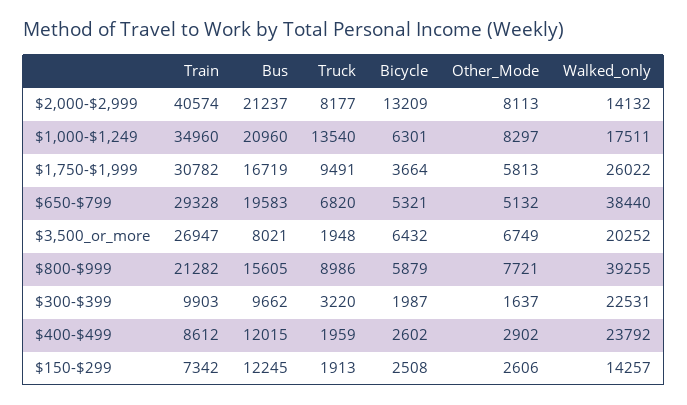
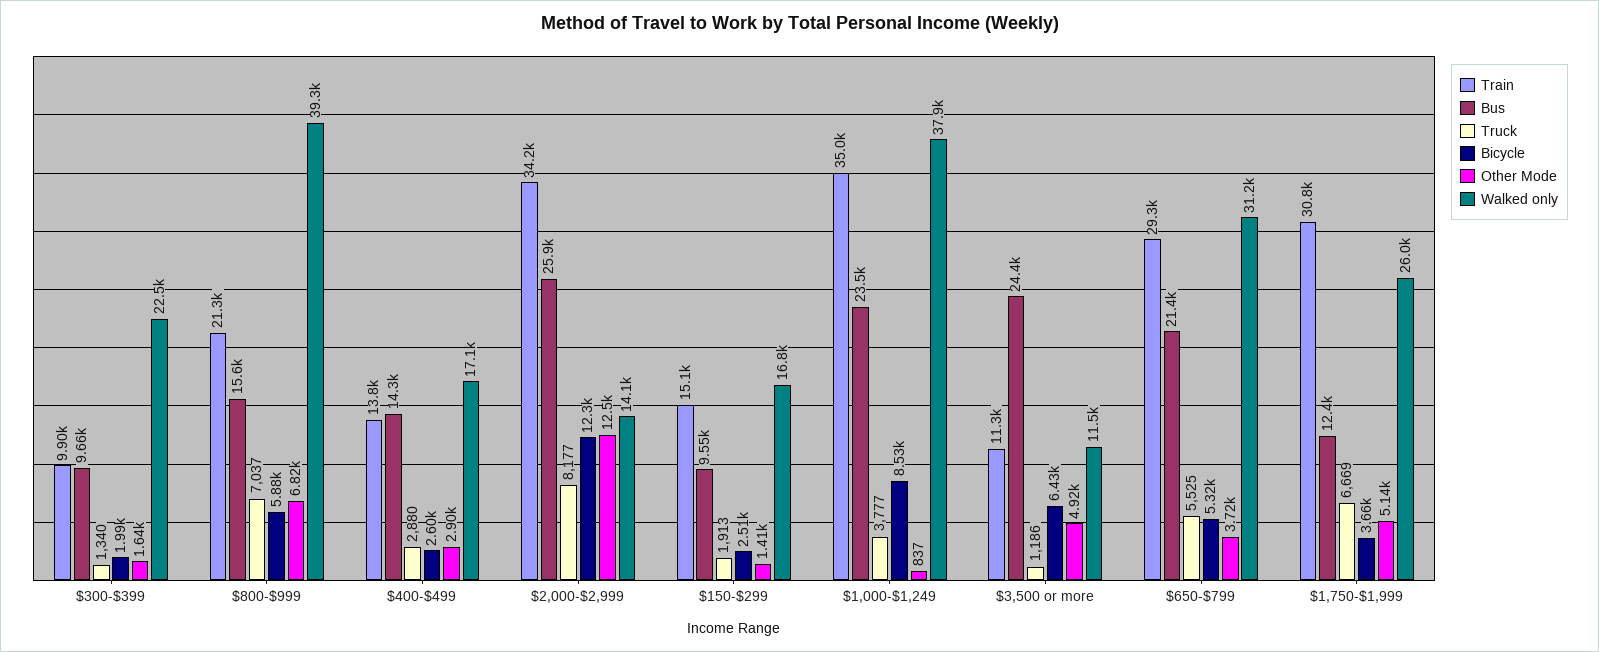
Train, $2,000-$2,999: 40574 -> 34200
Bus, $2,000-$2,999: 21237 -> 25900
Bicycle, $2,000-$2,999: 13209 -> 12300
Other_Mode, $2,000-$2,999: 8113 -> 12500
Bus, $1,000-$1,249: 20960 -> 23500
Truck, $1,000-$1,249: 13540 -> 3777
Bicycle, $1,000-$1,249: 6301 -> 8530
Other_Mode, $1,000-$1,249: 8297 -> 837
Walked_only, $1,000-$1,249: 17511 -> 37900
Bus, $1,750-$1,999: 16719 -> 12400
Truck, $1,750-$1,999: 9491 -> 6669
Other_Mode, $1,750-$1,999: 5813 -> 5140
Bus, $650-$799: 19583 -> 21400
Truck, $650-$799: 6820 -> 5525
Other_Mode, $650-$799: 5132 -> 3720
Walked_only, $650-$799: 38440 -> 31200
Train, $3,500_or_more: 26947 -> 11300
Bus, $3,500_or_more: 8021 -> 24400
Truck, $3,500_or_more: 1948 -> 1186
Other_Mode, $3,500_or_more: 6749 -> 4920
Walked_only, $3,500_or_more: 20252 -> 11500
Truck, $800-$999: 8986 -> 7037
Other_Mode, $800-$999: 7721 -> 6820
Truck, $300-$399: 3220 -> 1340
Train, $400-$499: 8612 -> 13800
Bus, $400-$499: 12015 -> 14300
Truck, $400-$499: 1959 -> 2880
Walked_only, $400-$499: 23792 -> 17100
Train, $150-$299: 7342 -> 15100
Bus, $150-$299: 12245 -> 9550
Other_Mode, $150-$299: 2606 -> 1410
Walked_only, $150-$299: 14257 -> 16800

